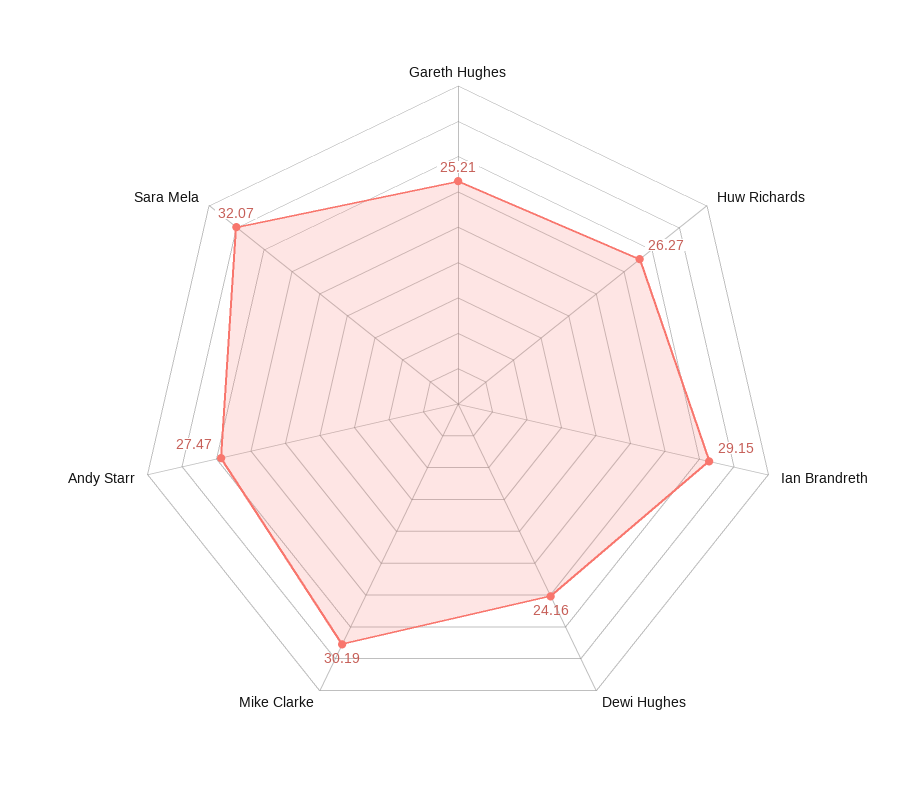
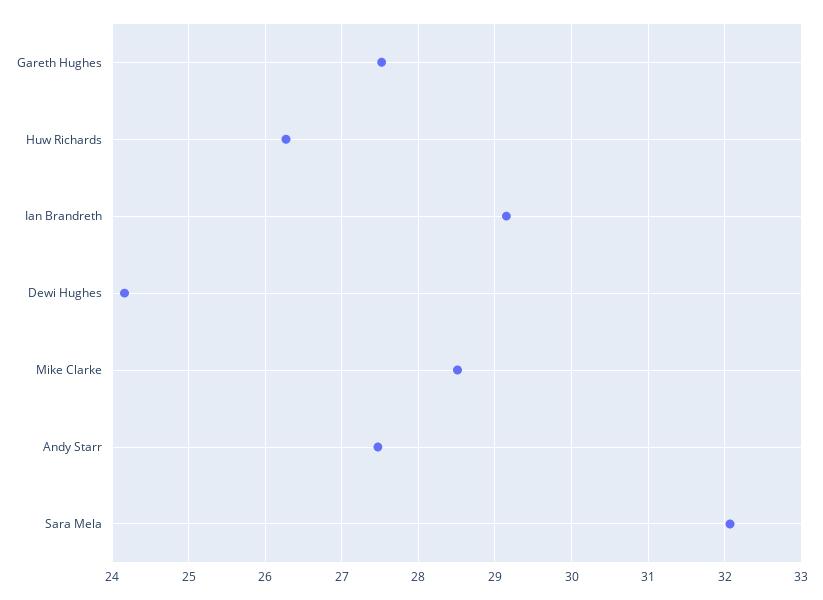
Gareth Hughes: 25.21 -> 27.5
Mike Clarke: 30.19 -> 28.5

